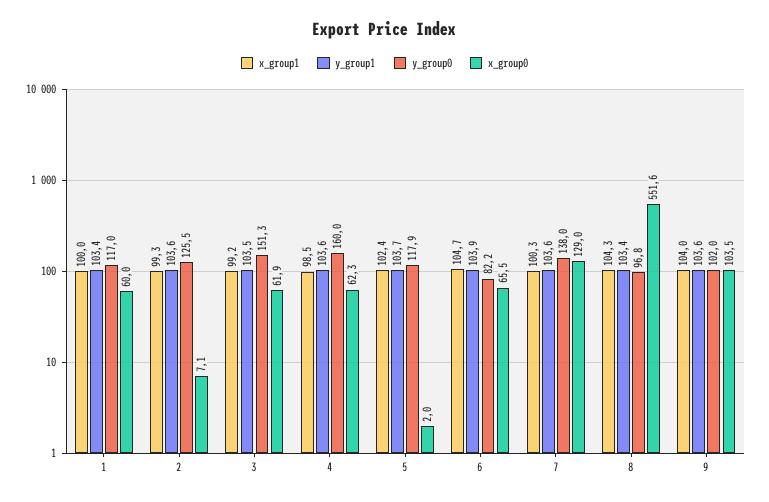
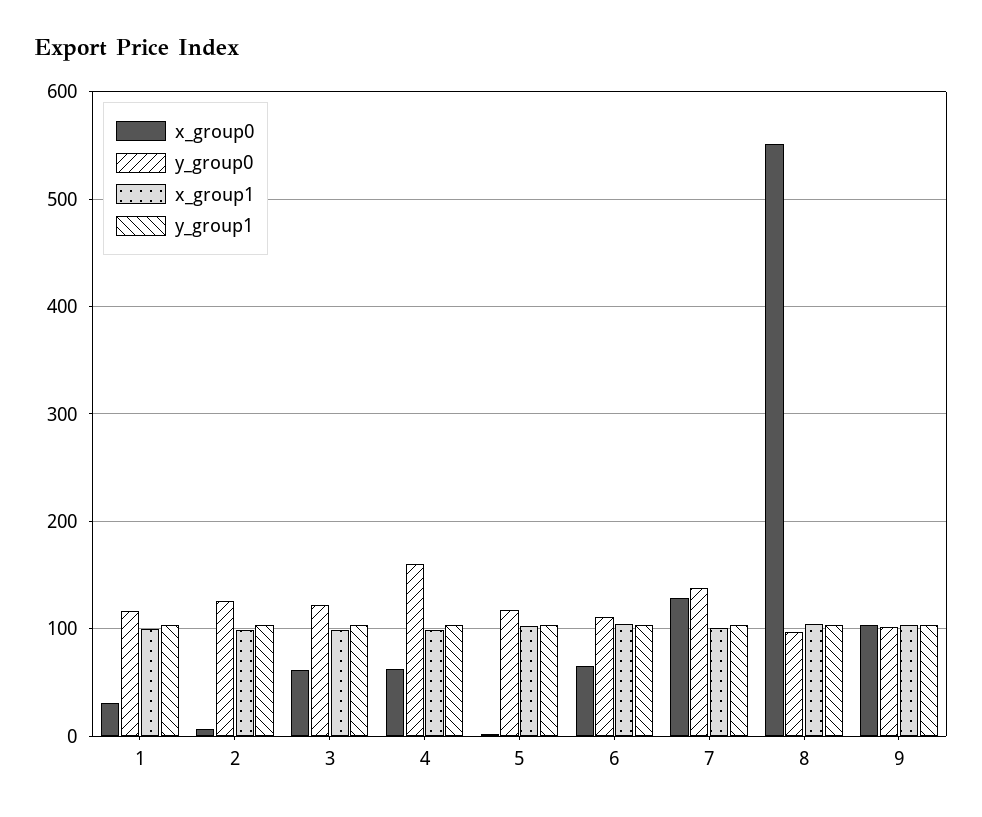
x_group0, 1: 60 -> 30
y_group0, 3: 151.3 -> 120
y_group0, 6: 82.2 -> 110

